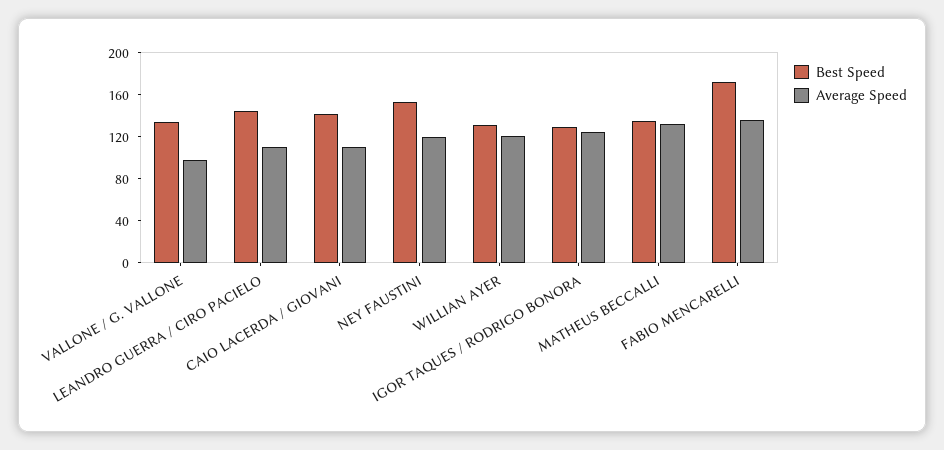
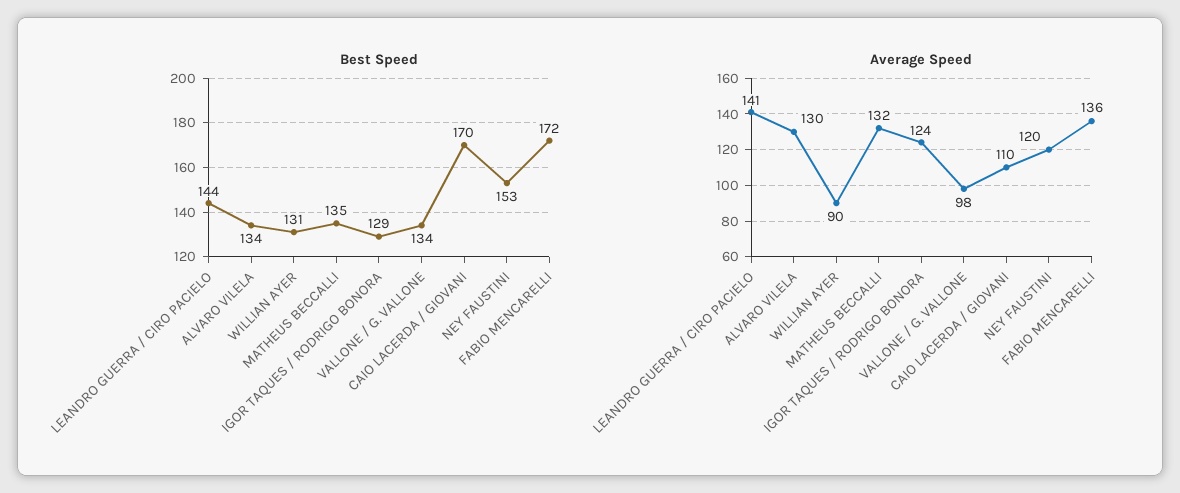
Average Speed, LEANDRO GUERRA / CIRO PACIELO: 110 -> 141
Best Speed, CAIO LACERDA / GIOVANI: 140 -> 170
Average Speed, WILLIAN AYER: 120 -> 90
Best Speed, ALVARO VILELA: none -> 134
Average Speed, ALVARO VILELA: none -> 130

